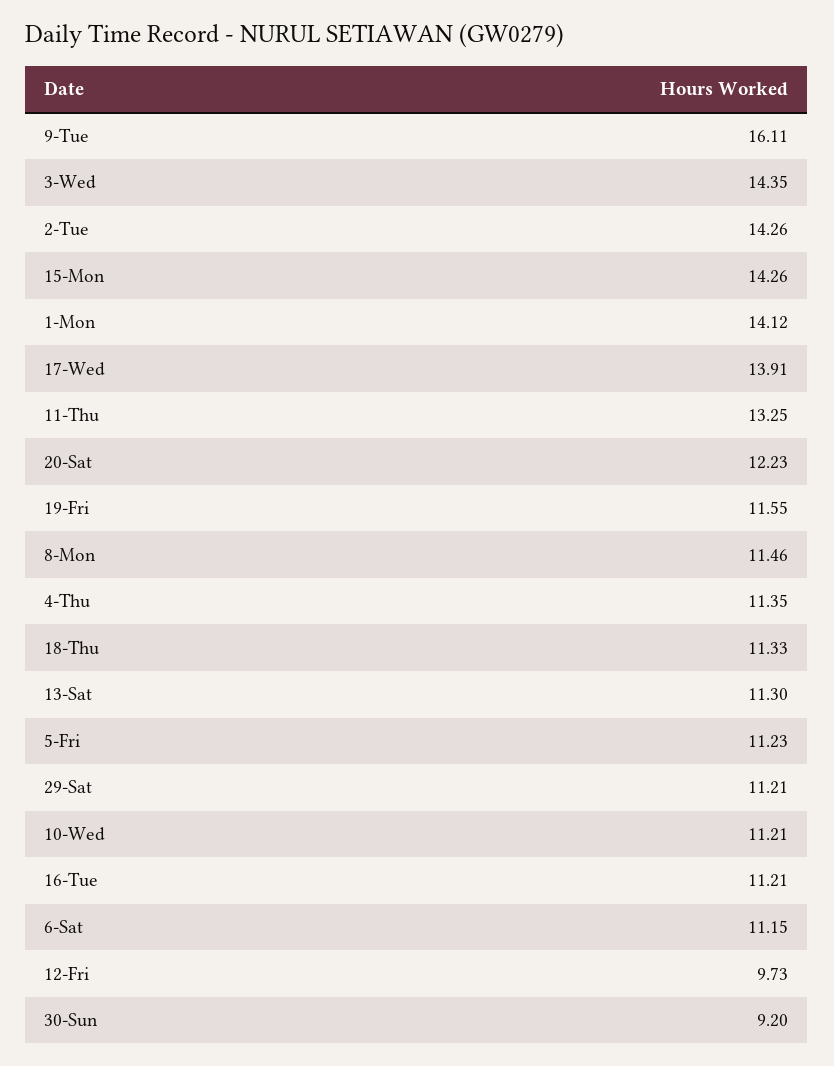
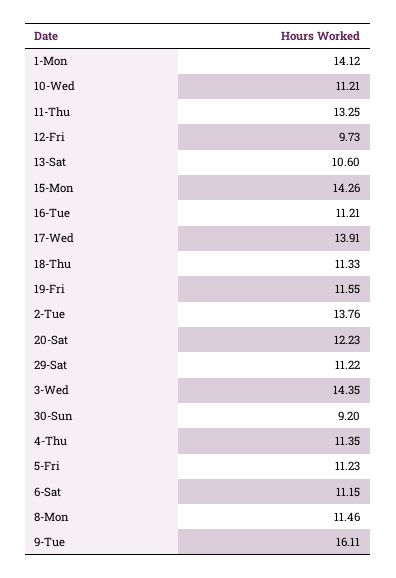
2-Tue: 14.26 -> 13.76
13-Sat: 11.3 -> 10.6
29-Sat: 11.21 -> 11.22

